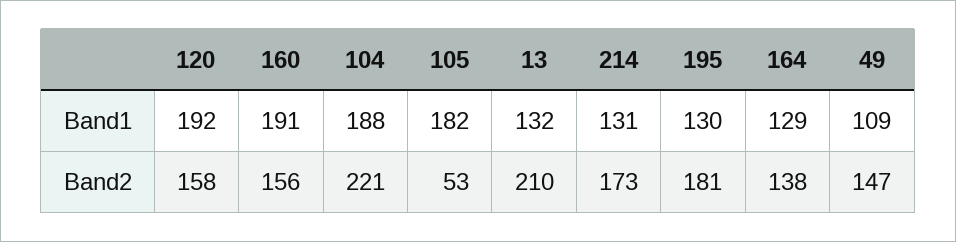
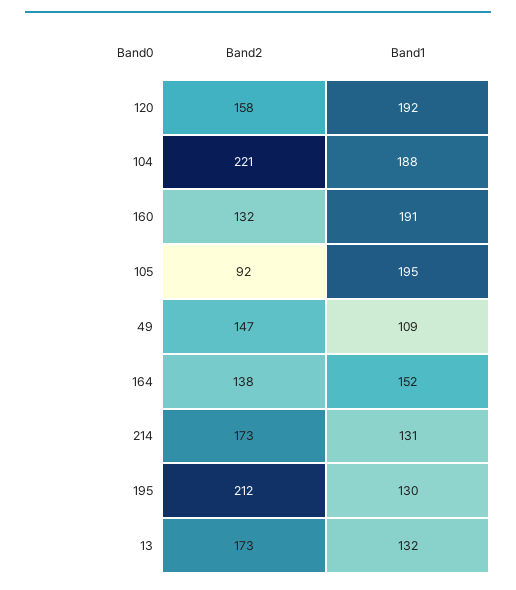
105, Band1: 182 -> 195
164, Band1: 129 -> 152
160, Band2: 156 -> 132
105, Band2: 53 -> 92
13, Band2: 210 -> 173
195, Band2: 181 -> 212

